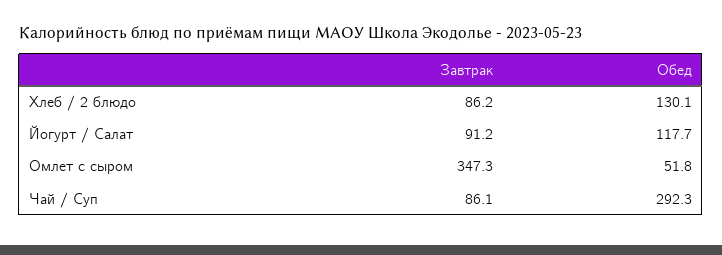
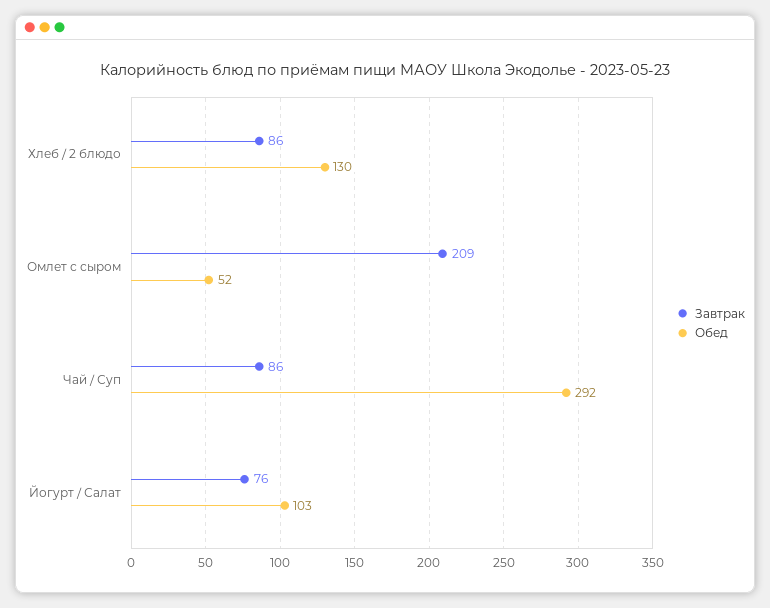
Завтрак, Йогурт / Салат: 91.2 -> 76
Обед, Йогурт / Салат: 117.7 -> 103
Завтрак, Омлет с сыром: 347.3 -> 209

